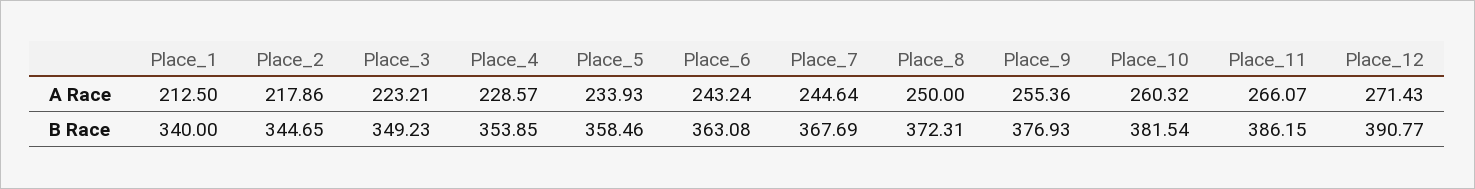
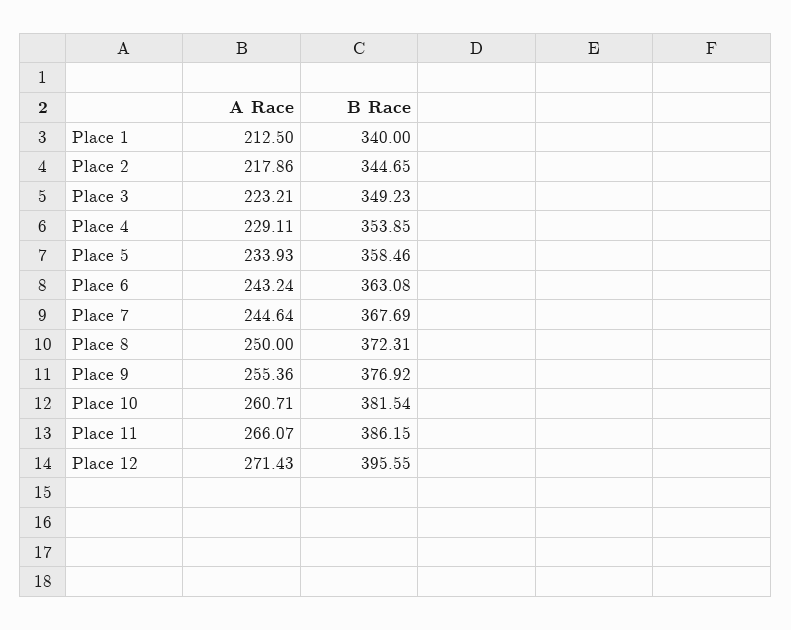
Place_4, A Race: 228.57 -> 229.11
Place_10, A Race: 260.32 -> 260.71
Place_9, B Race: 376.93 -> 376.92
Place_12, B Race: 390.77 -> 395.55

